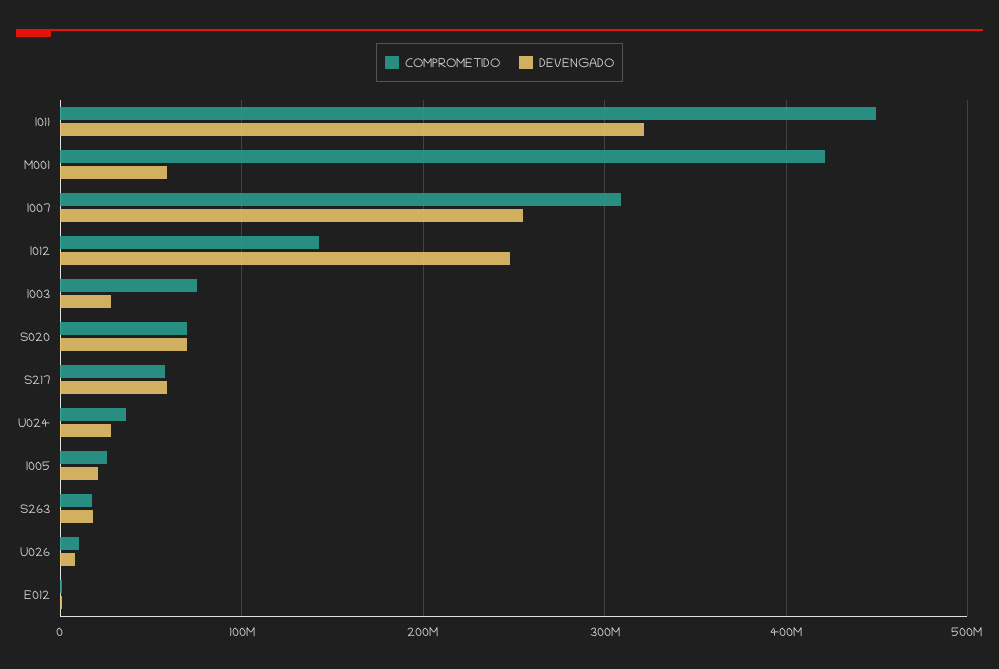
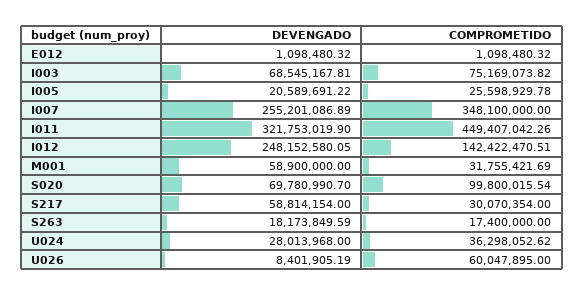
COMPROMETIDO, M001: 420000000 -> 31755421.69
COMPROMETIDO, I007: 310000000 -> 348100000
DEVENGADO, I003: 30000000 -> 68545167.81
COMPROMETIDO, S020: 70000000 -> 99800015.54
COMPROMETIDO, S217: 60000000 -> 30070354
COMPROMETIDO, U026: 10000000 -> 60047895

